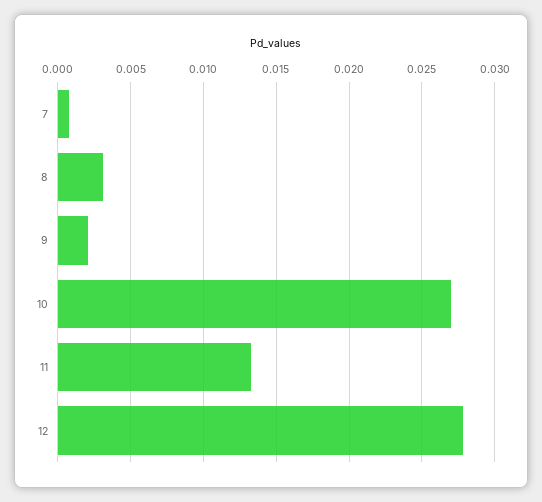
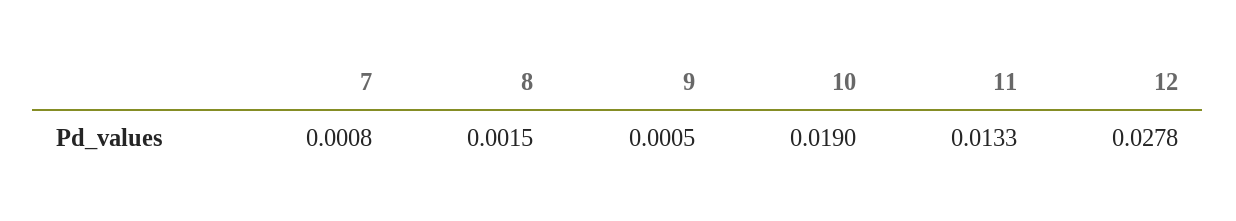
8: 0.003 -> 0.0015
9: 0.002 -> 0.0005
10: 0.027 -> 0.019

